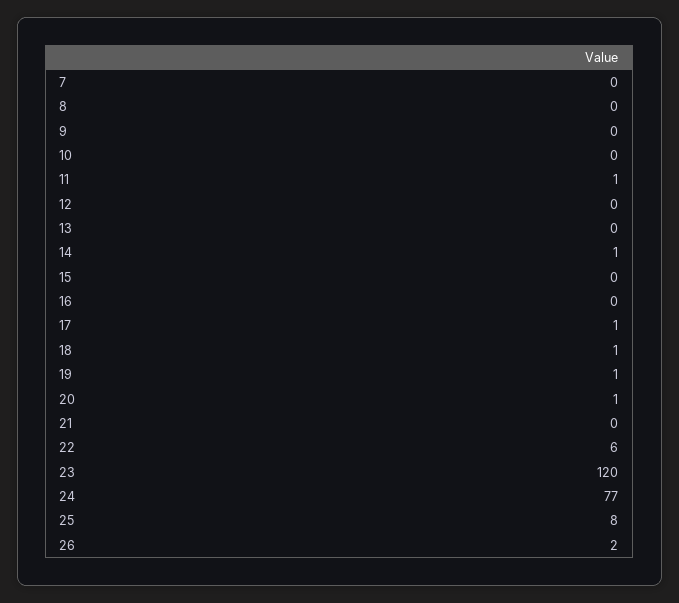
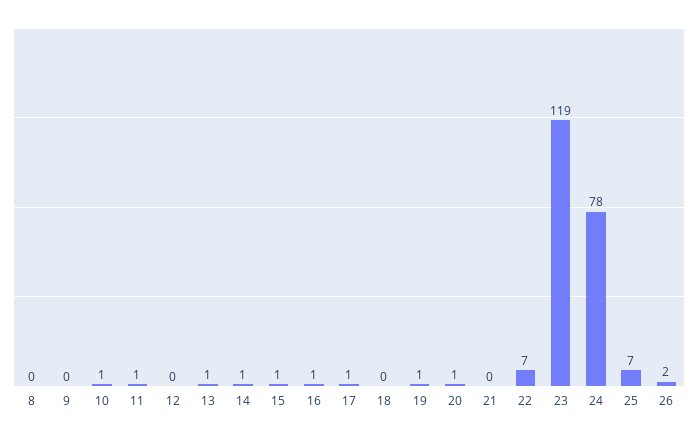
7: 0 -> none
10: 0 -> 1
13: 0 -> 1
15: 0 -> 1
16: 0 -> 1
18: 1 -> 0
22: 6 -> 7
23: 120 -> 119
24: 77 -> 78
25: 8 -> 7

